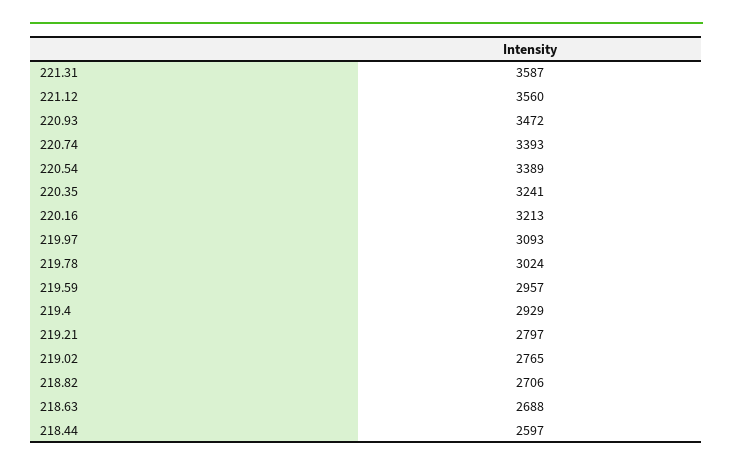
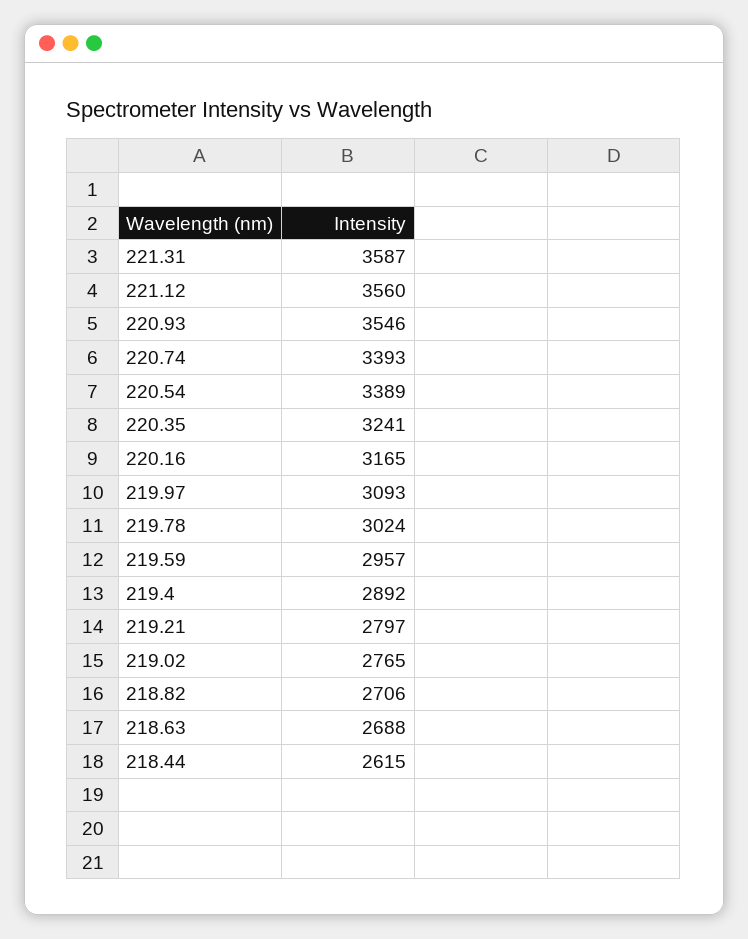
220.93: 3472 -> 3546
220.16: 3213 -> 3165
219.4: 2929 -> 2892
218.44: 2597 -> 2615

